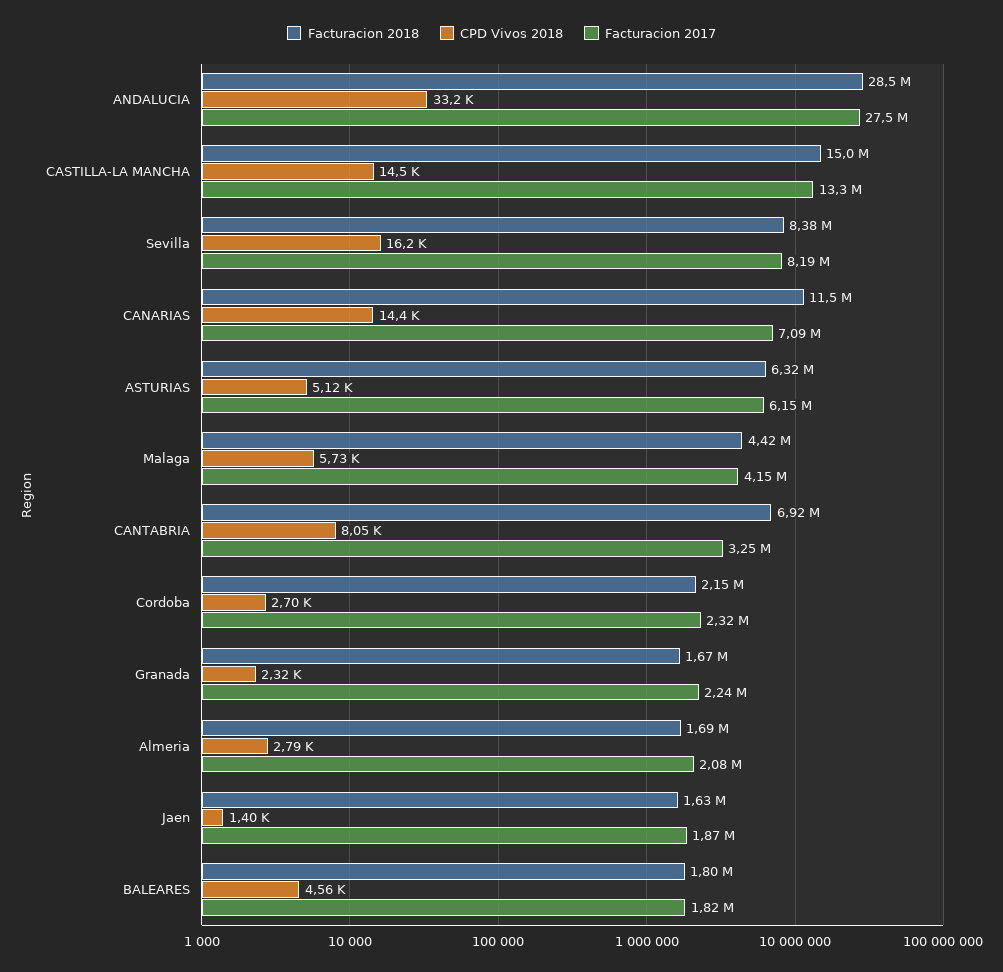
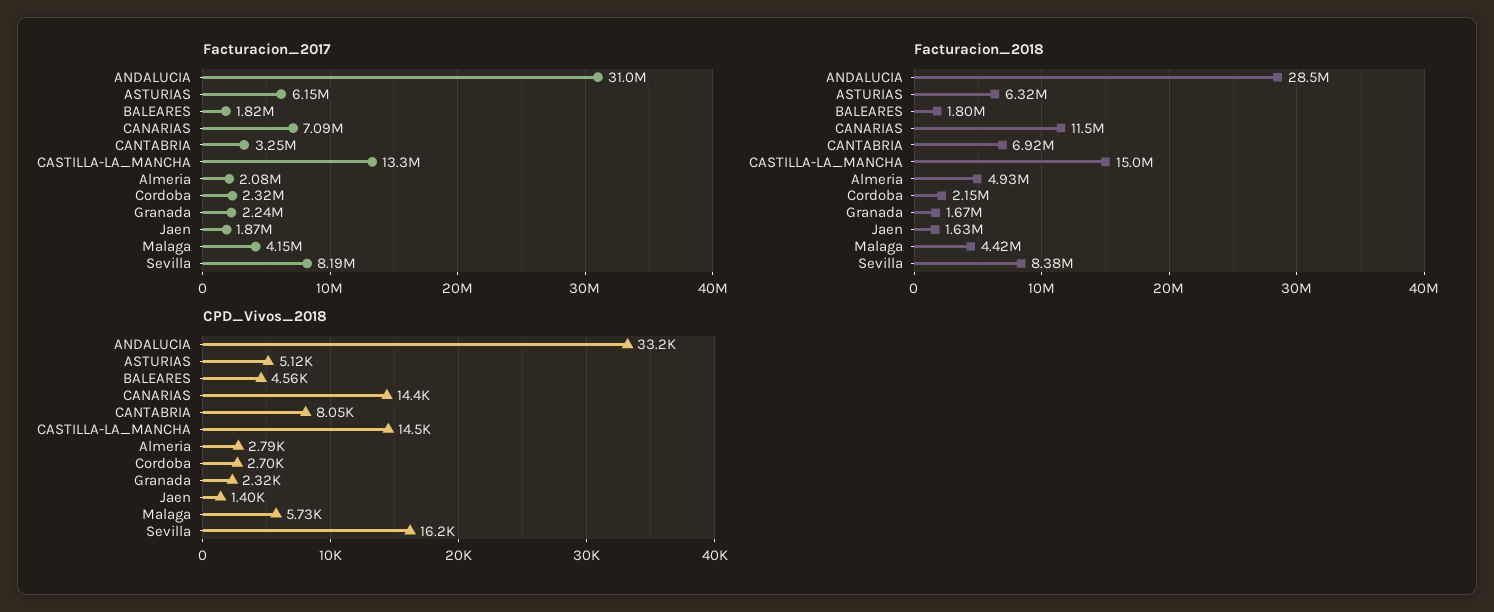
Facturacion 2017, ANDALUCIA: 27500000 -> 31000000
Facturacion 2018, Almeria: 1690000 -> 4930000

